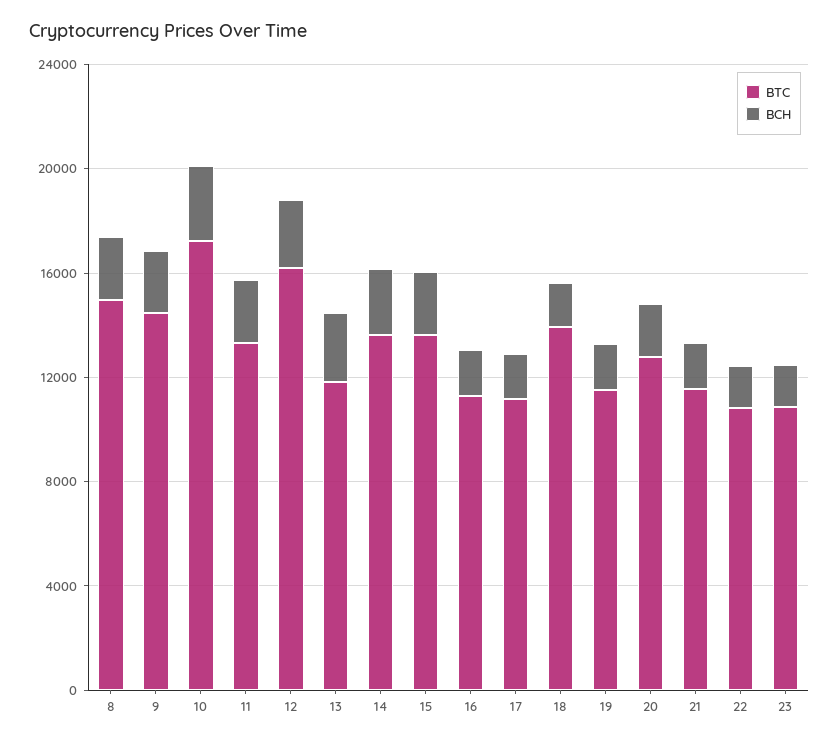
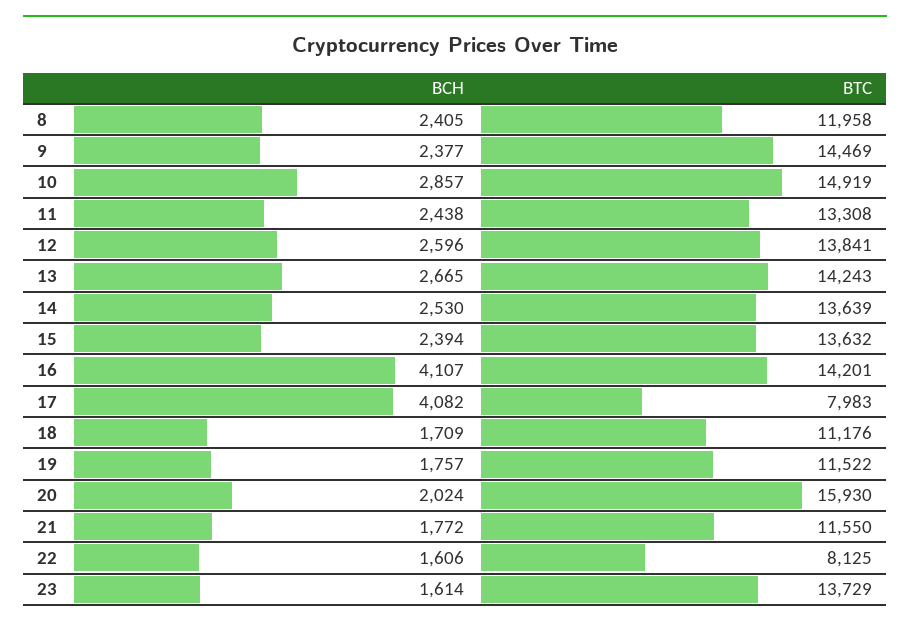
BTC, 8: 15000 -> 11958
BTC, 10: 17000 -> 14919
BTC, 12: 16000 -> 13841
BTC, 13: 12000 -> 14243
BTC, 16: 11000 -> 14201
BCH, 16: 2000 -> 4107
BTC, 17: 11000 -> 7983
BCH, 17: 2000 -> 4082
BTC, 18: 14000 -> 11176
BTC, 20: 13000 -> 15930
BTC, 22: 11000 -> 8125
BTC, 23: 11000 -> 13729

